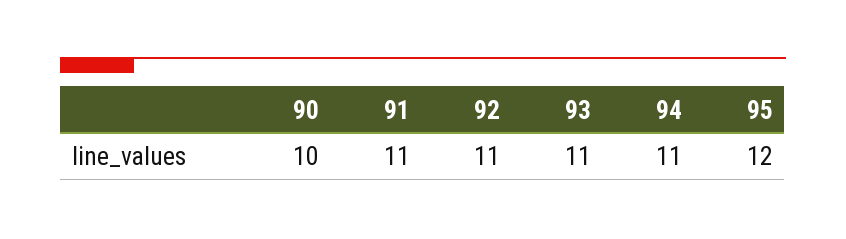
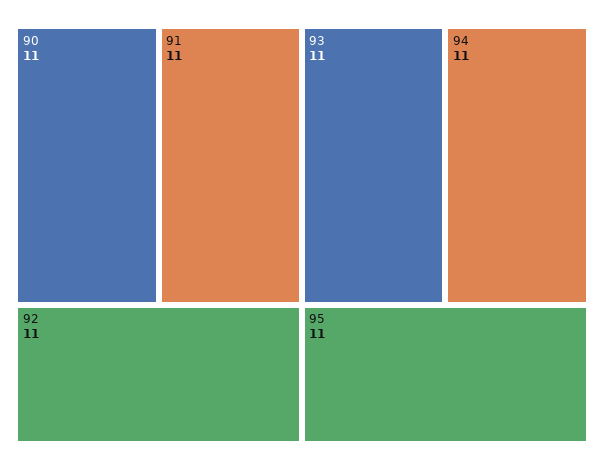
90: 10 -> 11
95: 12 -> 11

